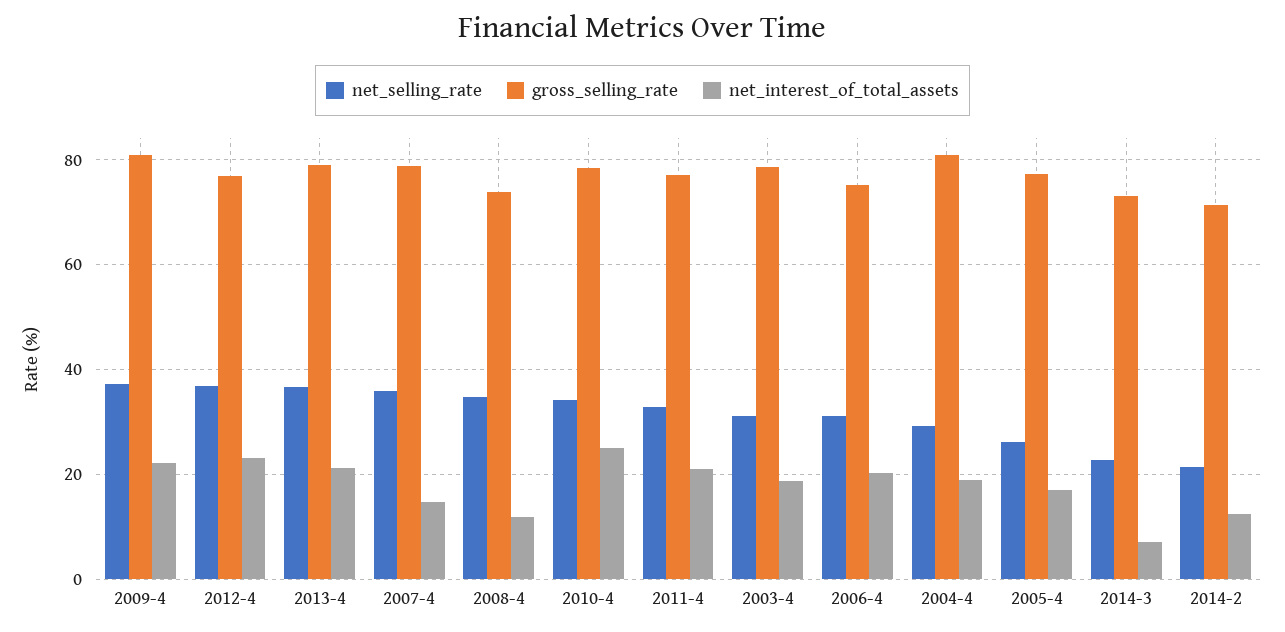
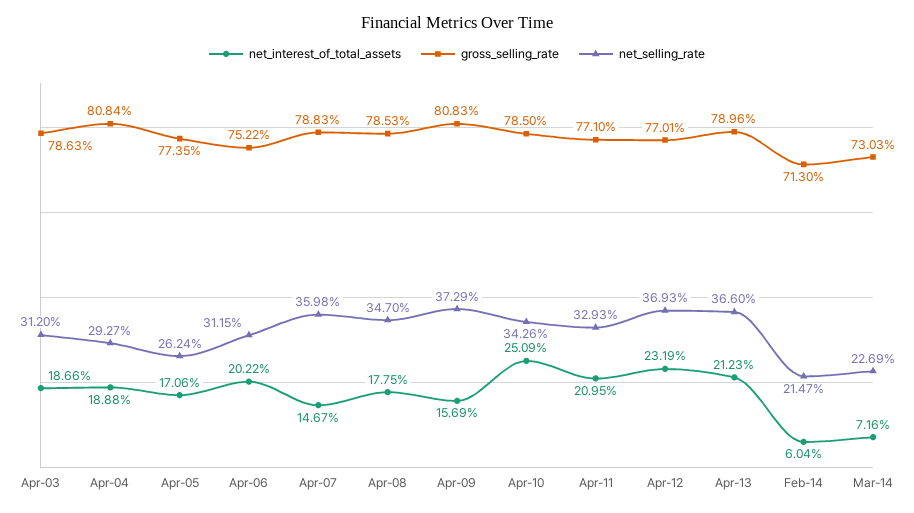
net_interest_of_total_assets, 2009-4: 22 -> 15.69
gross_selling_rate, 2008-4: 74 -> 78.53
net_interest_of_total_assets, 2008-4: 12 -> 17.75
net_interest_of_total_assets, 2014-2: 12 -> 6.04

